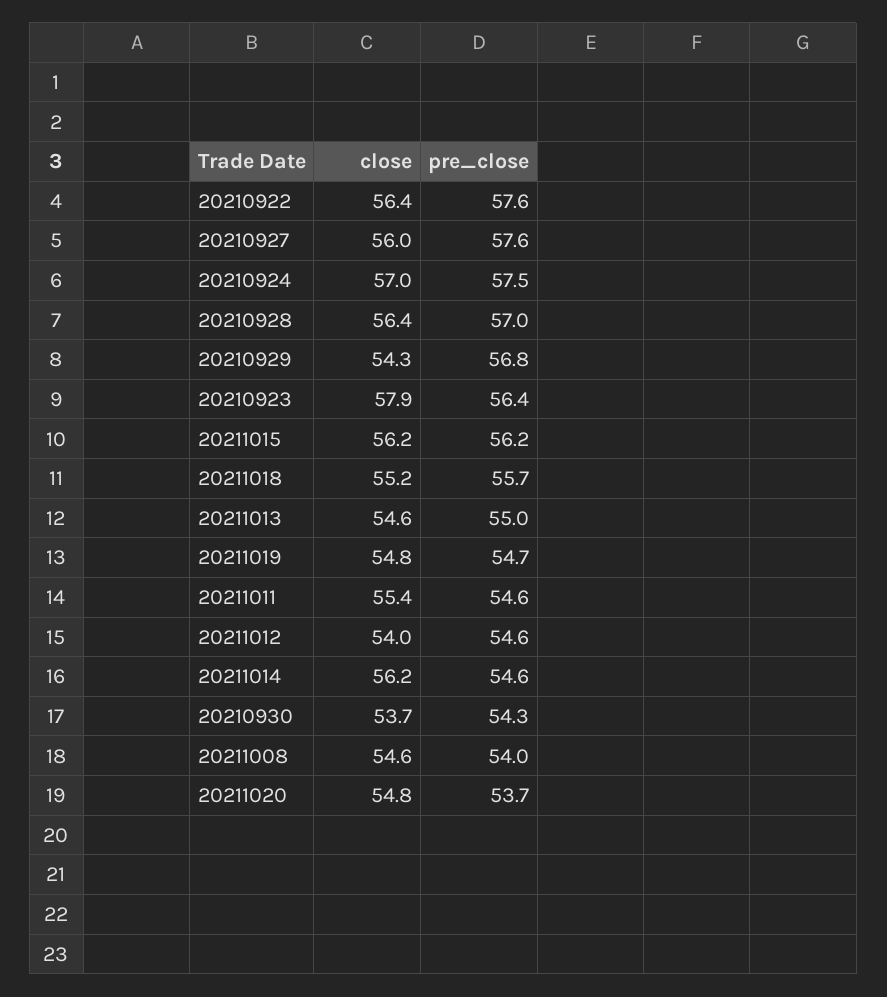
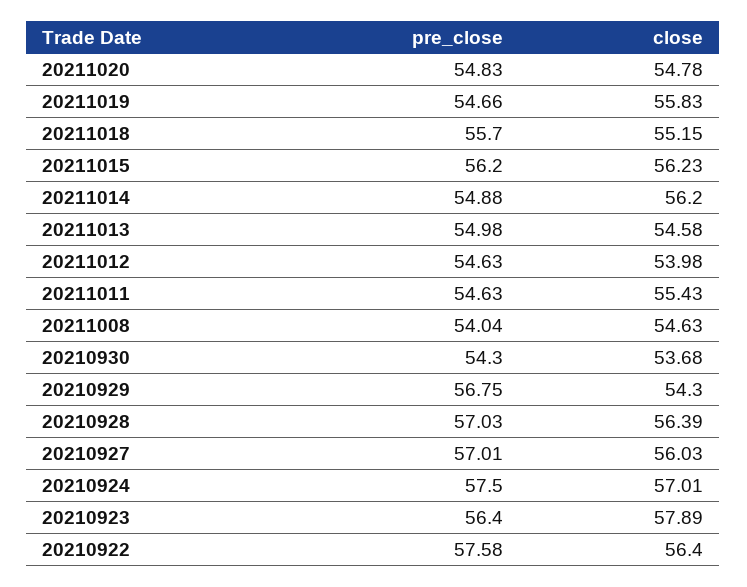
pre_close, 20210927: 57.6 -> 57.01
close, 20211019: 54.8 -> 55.83
pre_close, 20211014: 54.6 -> 54.88
pre_close, 20211020: 53.7 -> 54.83

